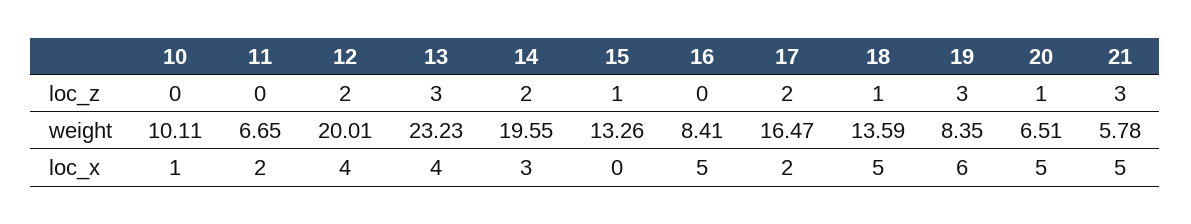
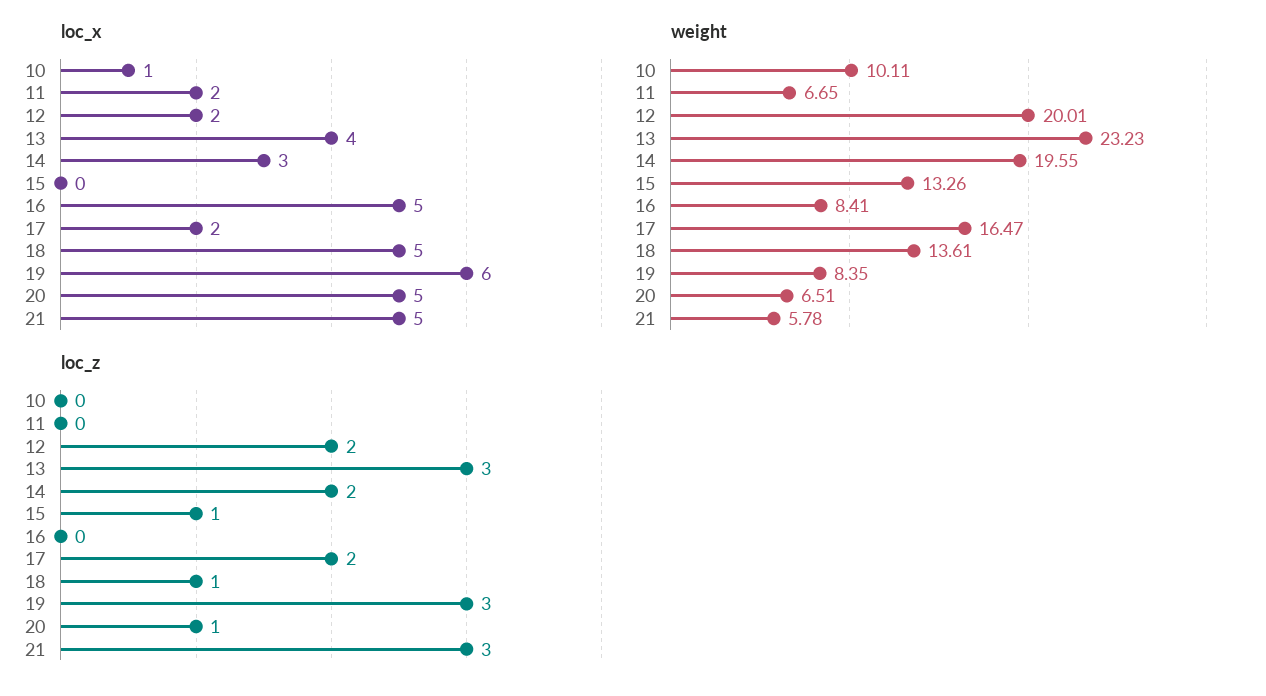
weight, 18: 13.59 -> 13.61
loc_x, 12: 4 -> 2

